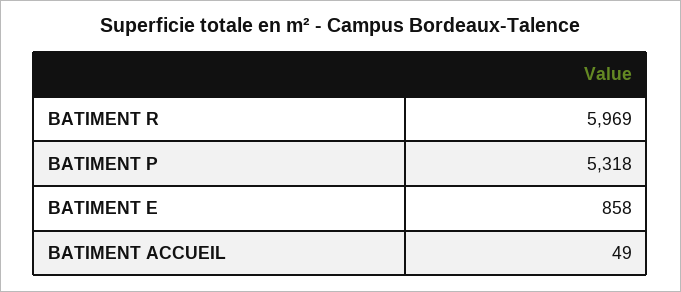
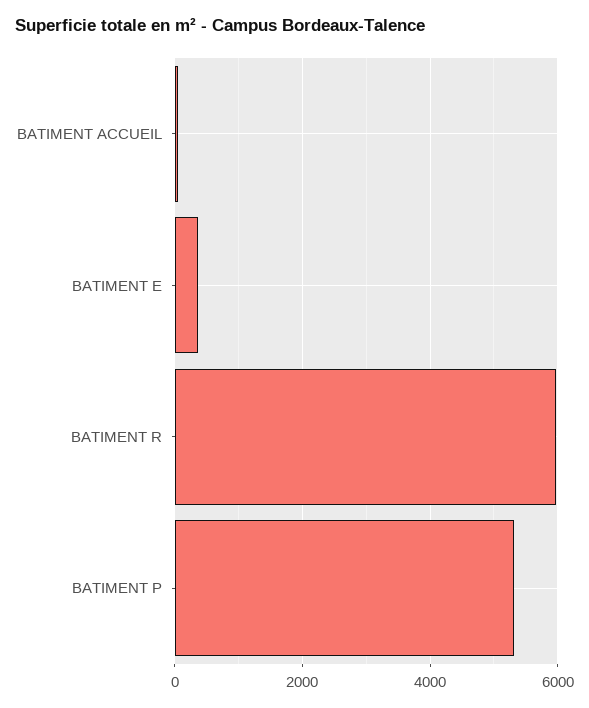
BATIMENT E: 858 -> 400

